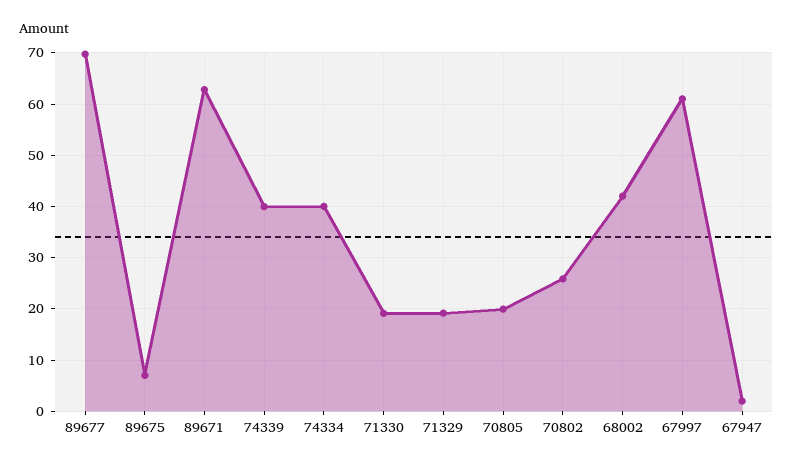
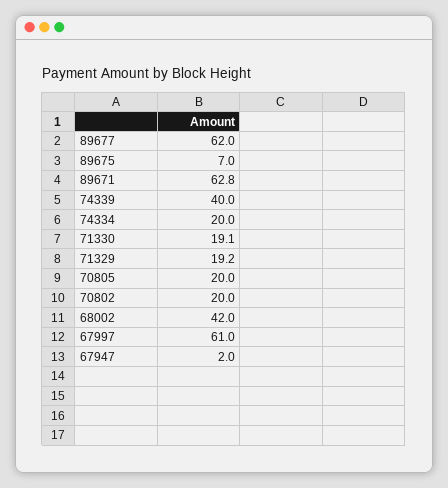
89677: 70 -> 62
74334: 40 -> 20
70802: 26 -> 20

